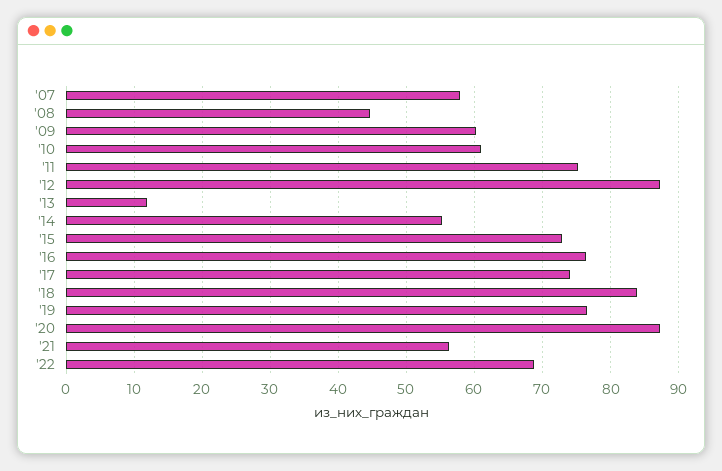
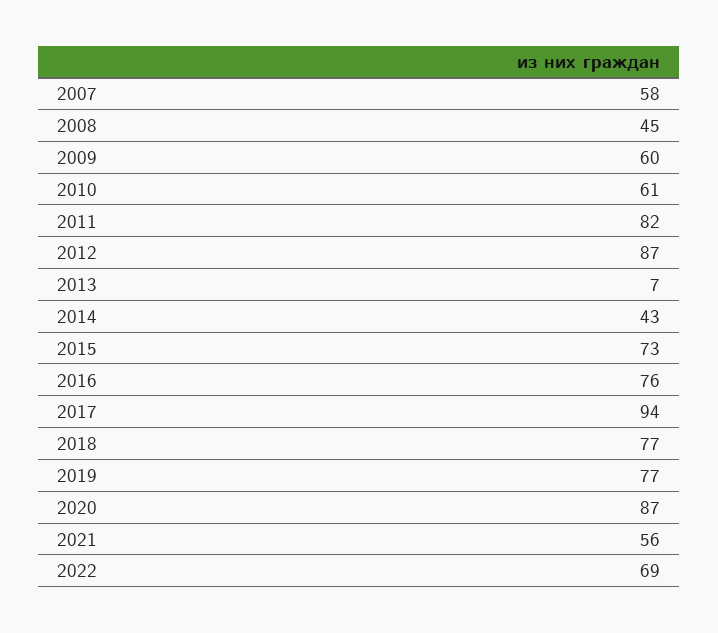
'11: 75 -> 82
'13: 12 -> 7
'14: 55 -> 43
'17: 74 -> 94
'18: 84 -> 77

